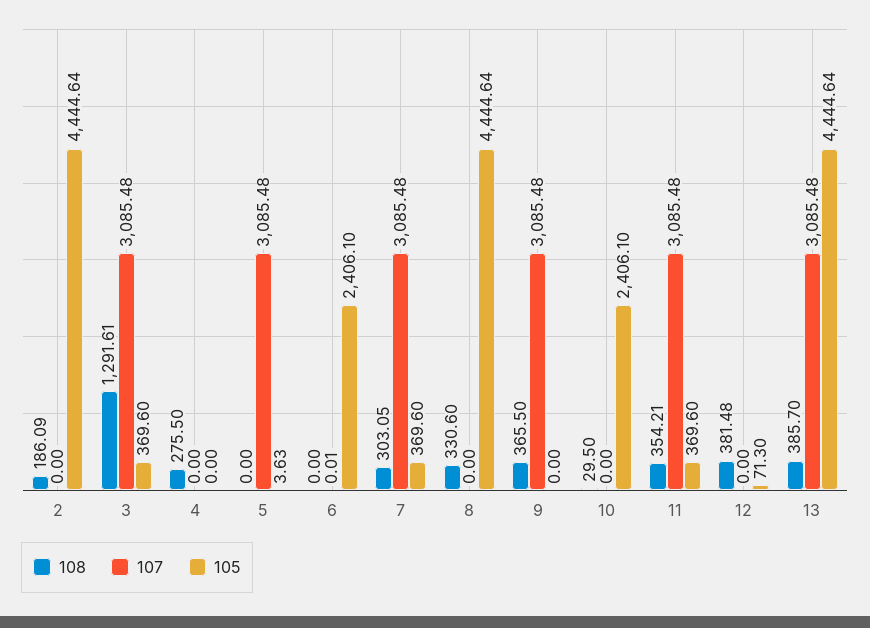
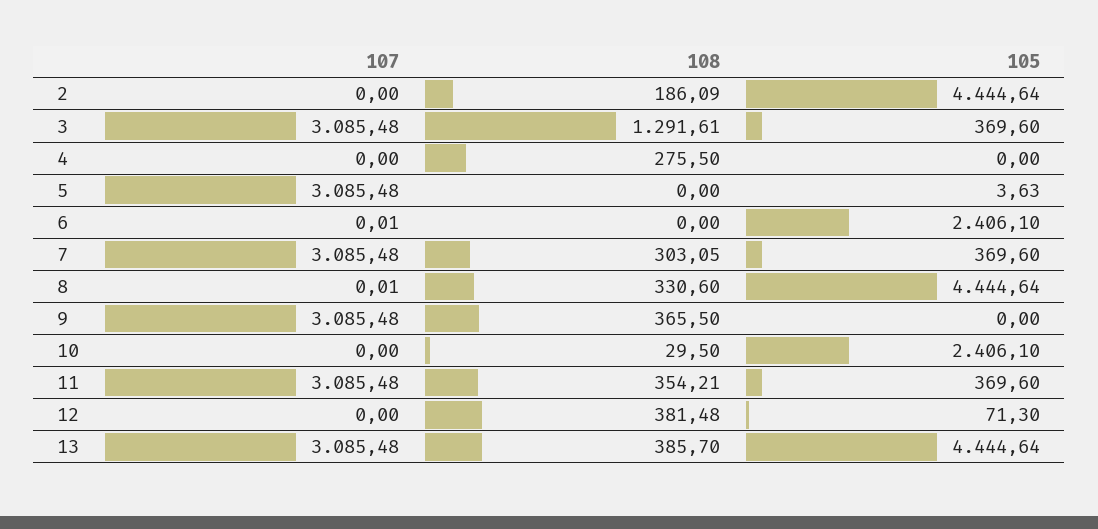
107, 8: 0 -> 0.01

